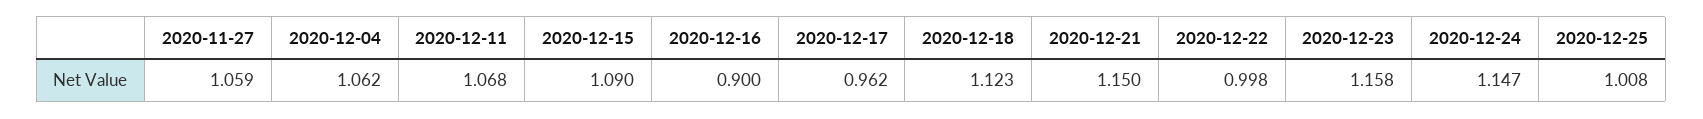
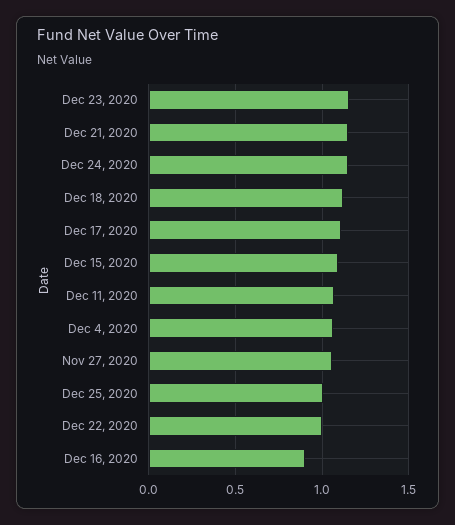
2020-12-17: 0.962 -> 1.1

